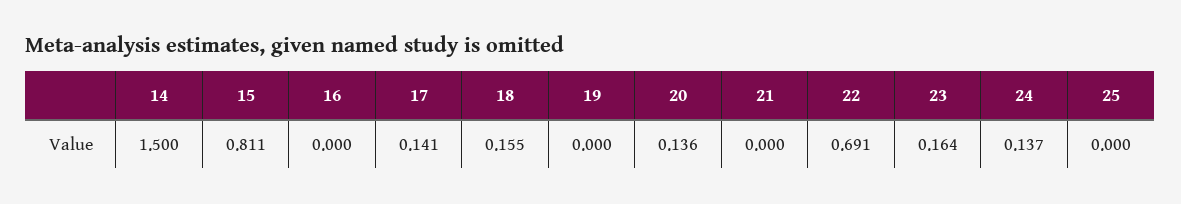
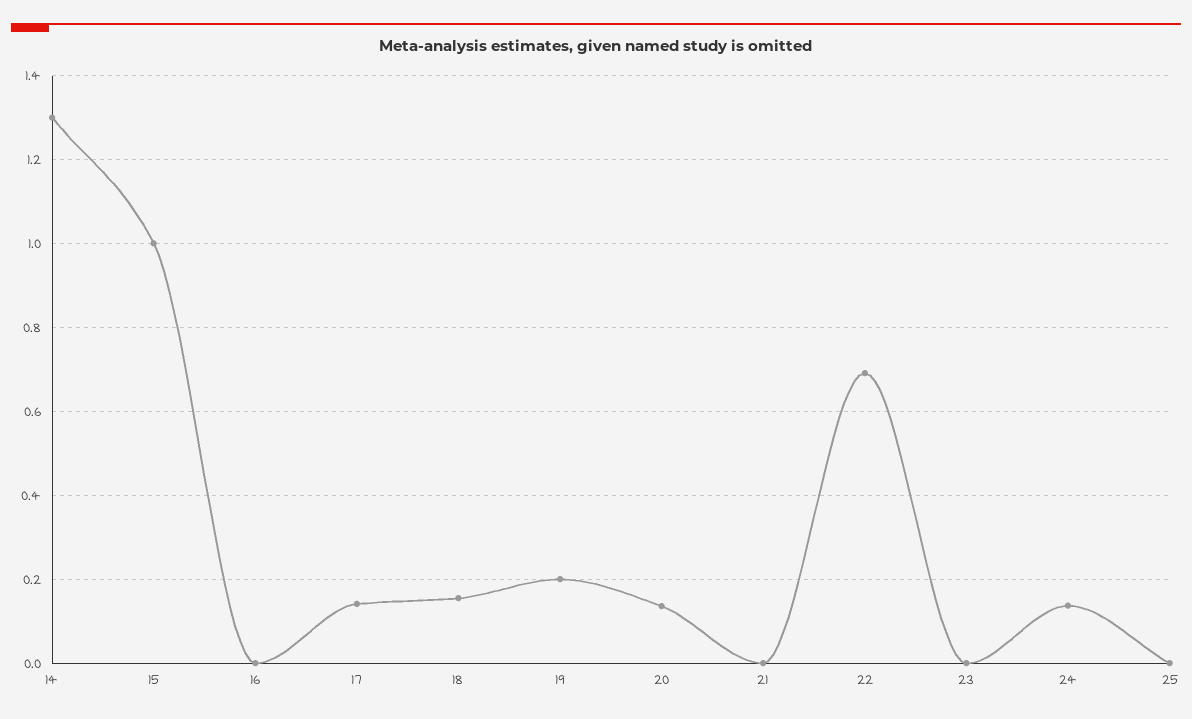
14: 1.5 -> 1.3
15: 0.811 -> 1
19: 0 -> 0.2
23: 0.164 -> 0

